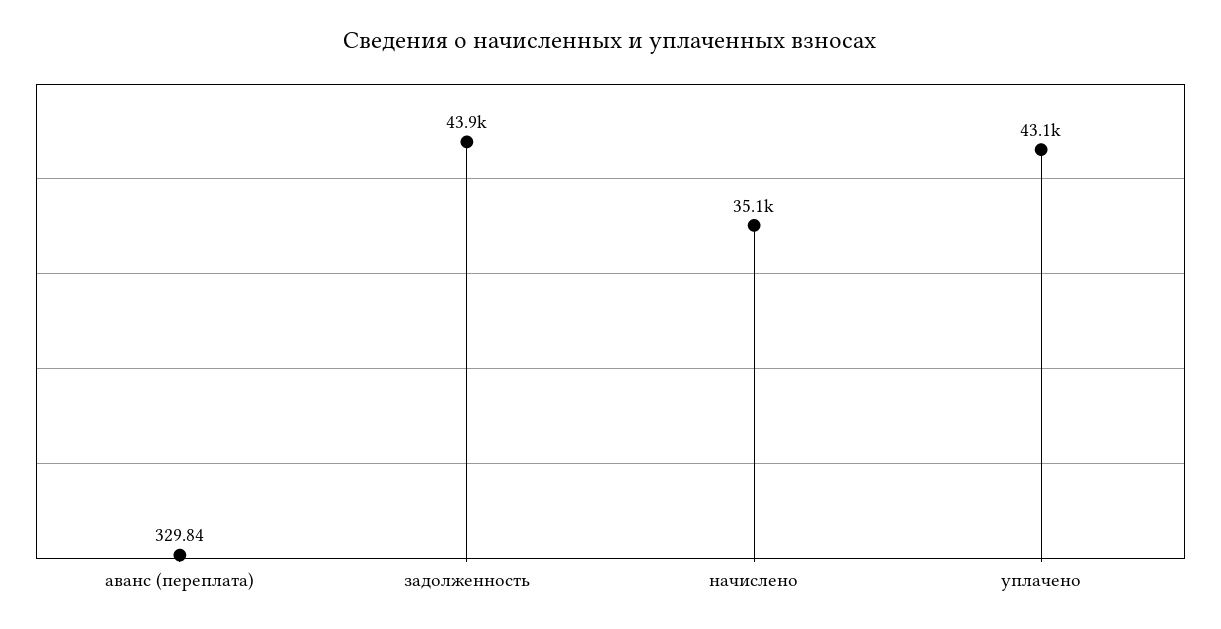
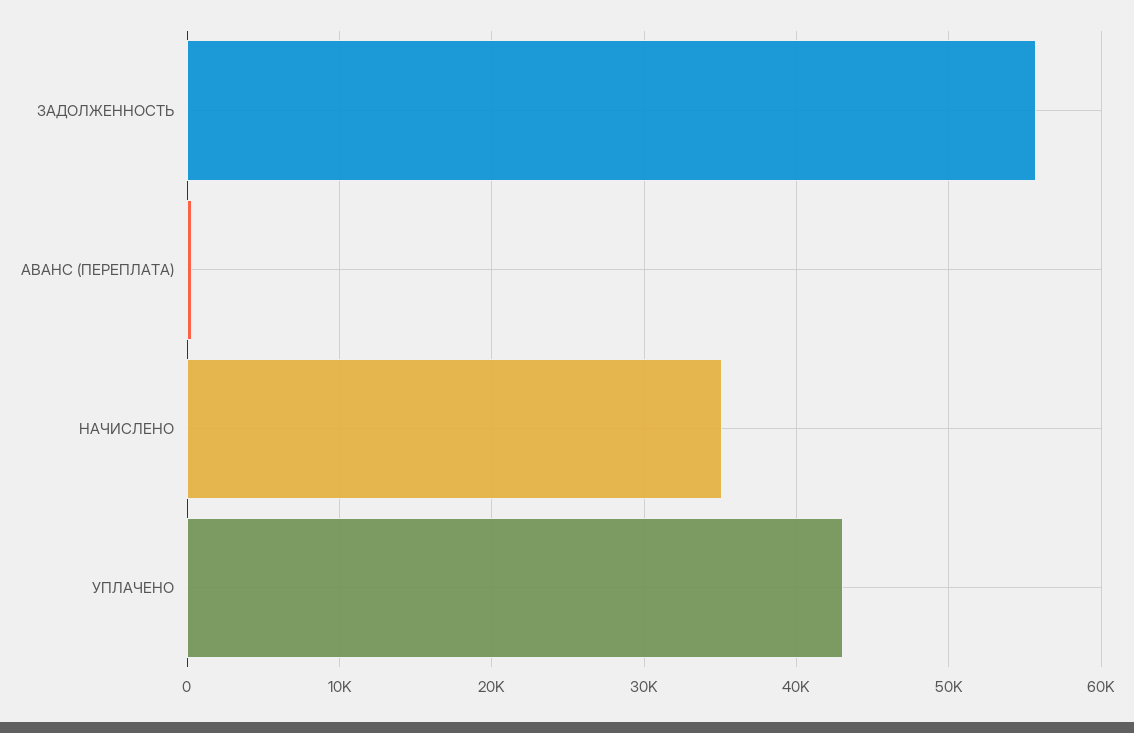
задолженность: 43900 -> 56000

